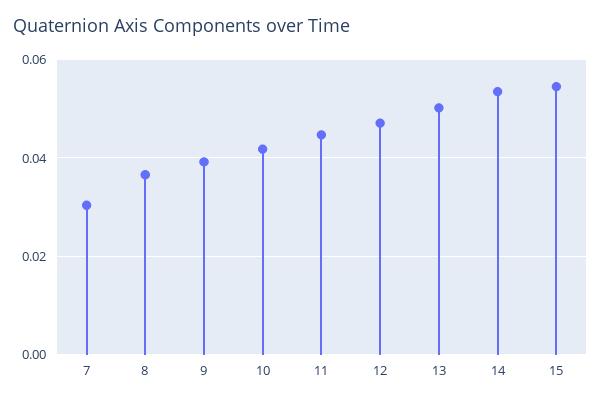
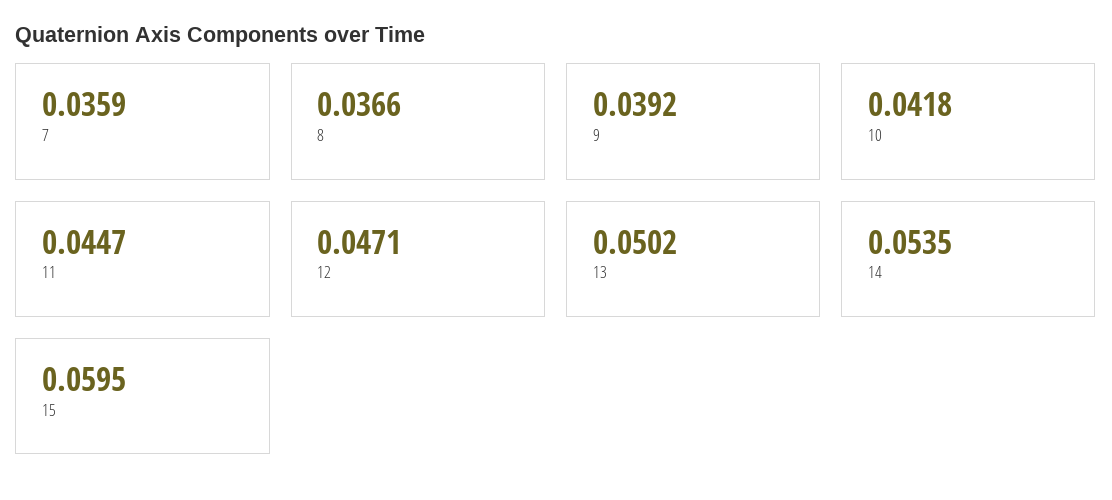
7: 0.03 -> 0.0359
15: 0.054 -> 0.0595

